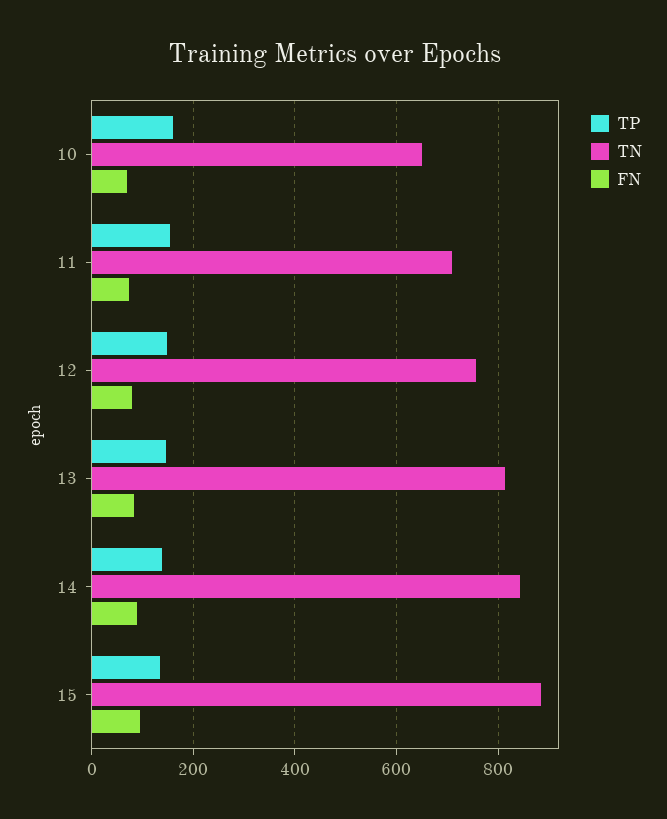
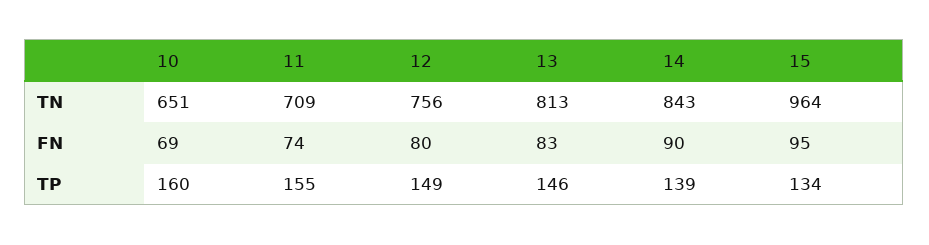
TN, 15: 880 -> 964

